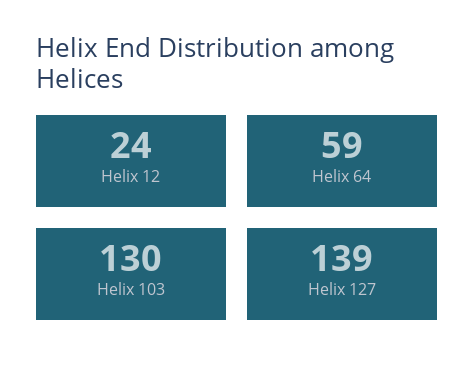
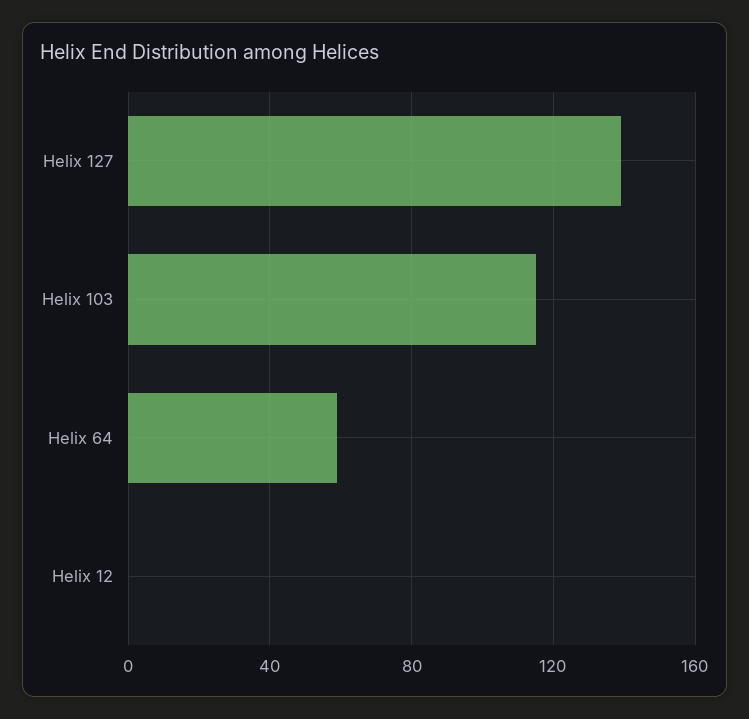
Helix 12: 24 -> 0
Helix 103: 130 -> 115

